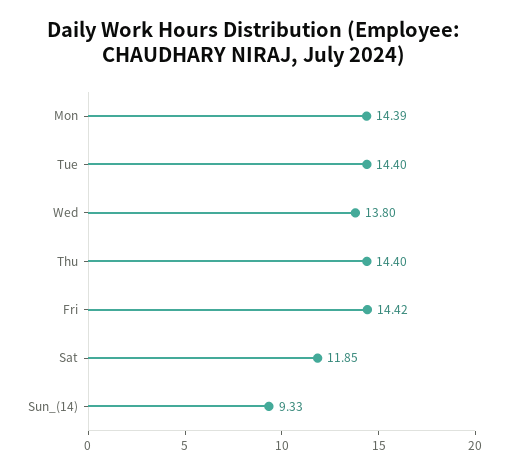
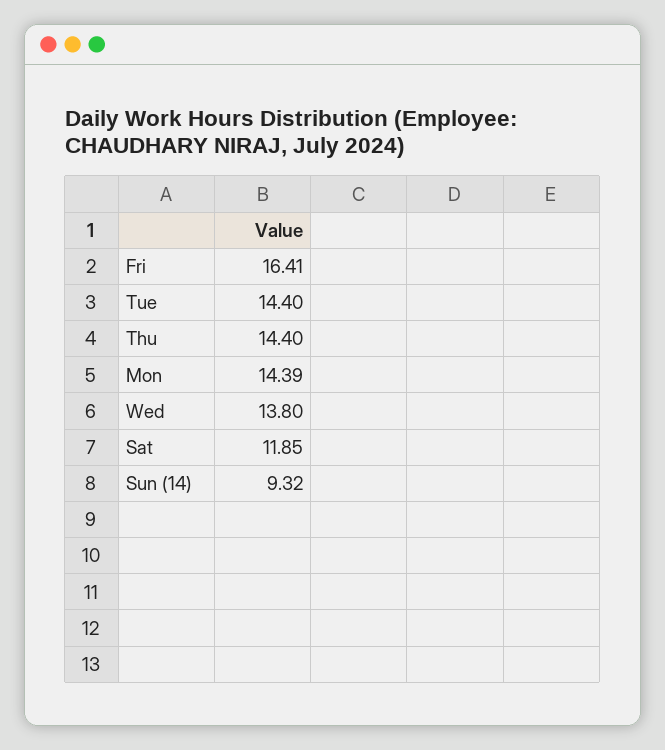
Fri: 14.42 -> 16.41
Sun_(14): 9.33 -> 9.32

